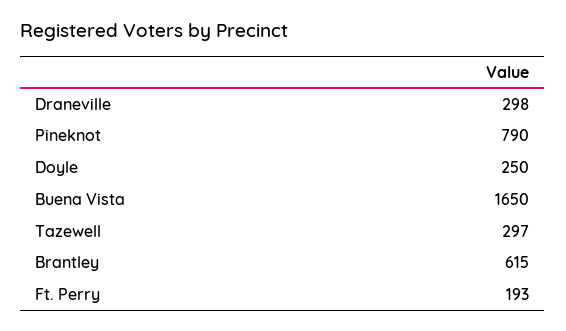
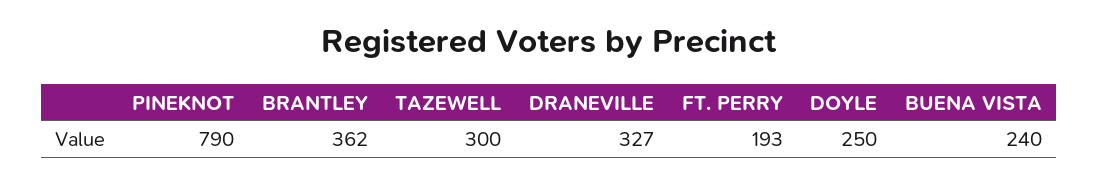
Draneville: 298 -> 327
Buena Vista: 1650 -> 240
Tazewell: 297 -> 300
Brantley: 615 -> 362

